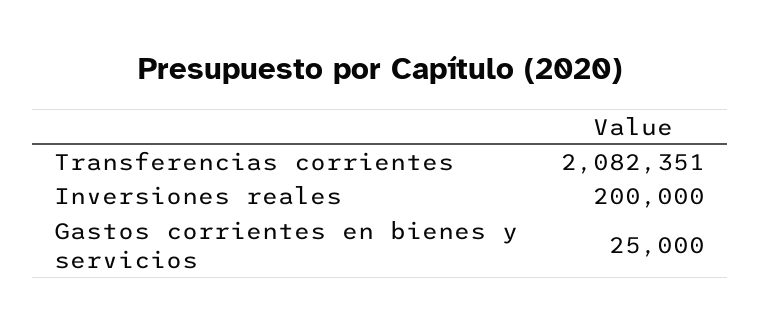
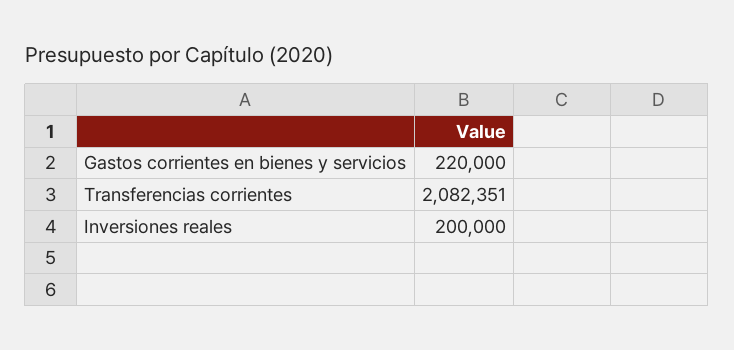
Gastos corrientes en bienes y servicios: 25000 -> 220000

